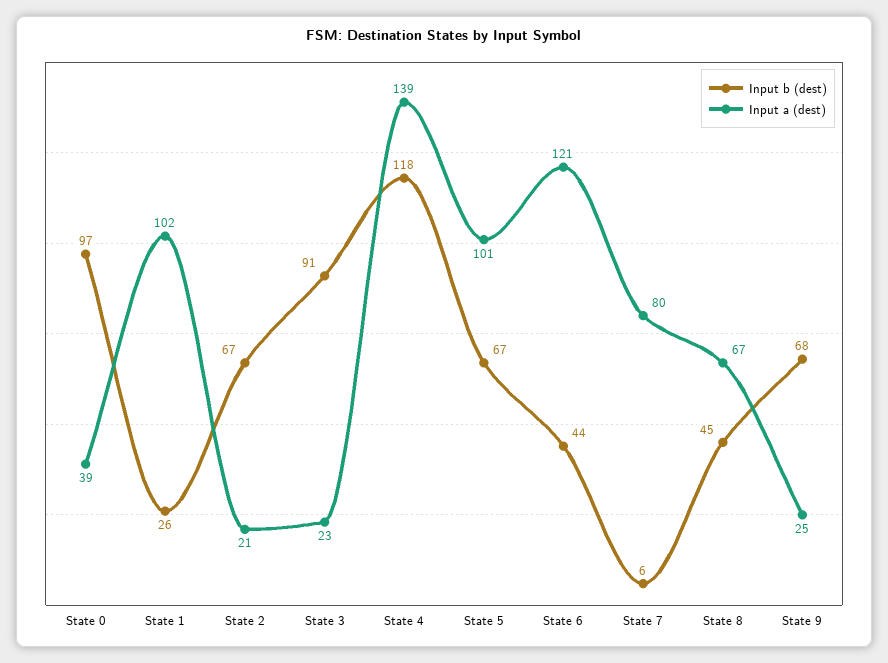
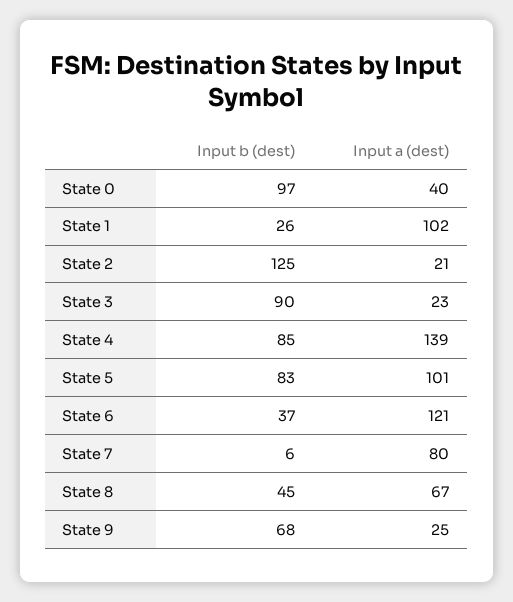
Input a (dest), State 0: 39 -> 40
Input b (dest), State 2: 67 -> 125
Input b (dest), State 3: 91 -> 90
Input b (dest), State 4: 118 -> 85
Input b (dest), State 5: 67 -> 83
Input b (dest), State 6: 44 -> 37

